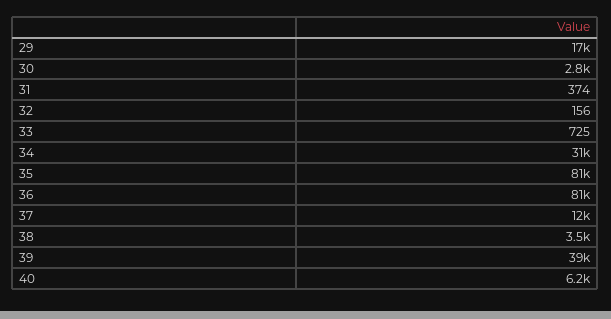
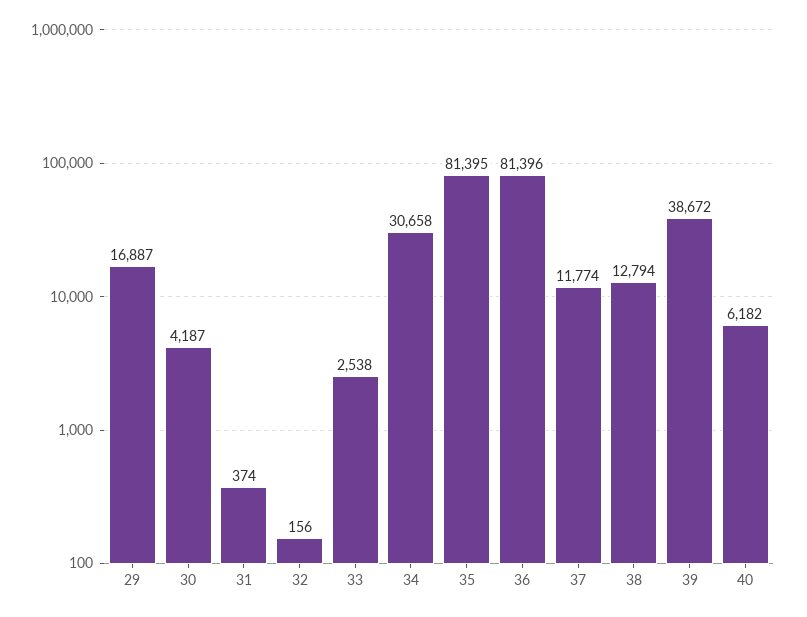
30: 2800 -> 4187
33: 725 -> 2538
38: 3500 -> 12794

